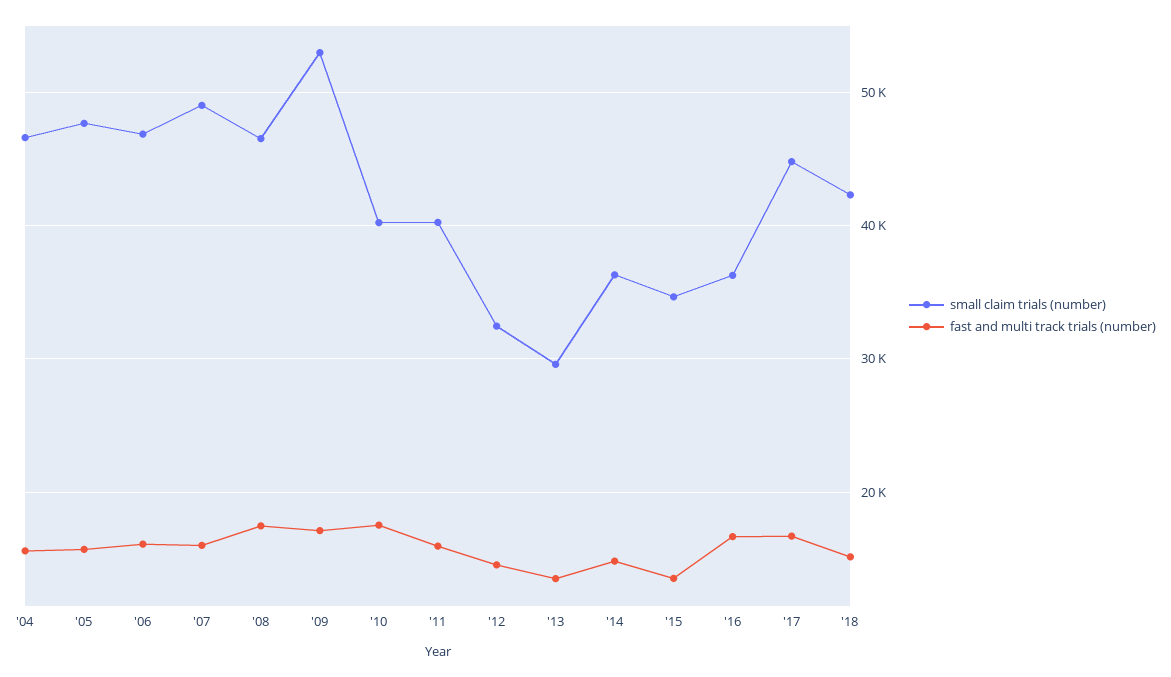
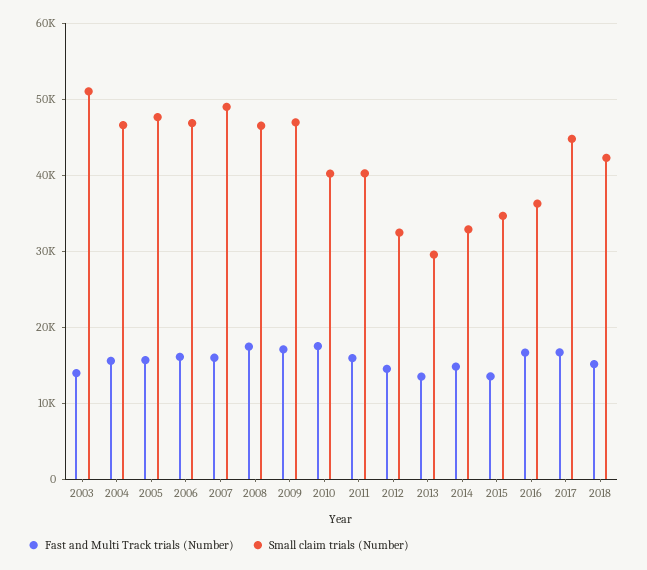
small claim trials (number), '09: 53000 -> 47000
small claim trials (number), '14: 36000 -> 33000
fast and multi track trials (number), 2003: none -> 14000
small claim trials (number), 2003: none -> 51000

